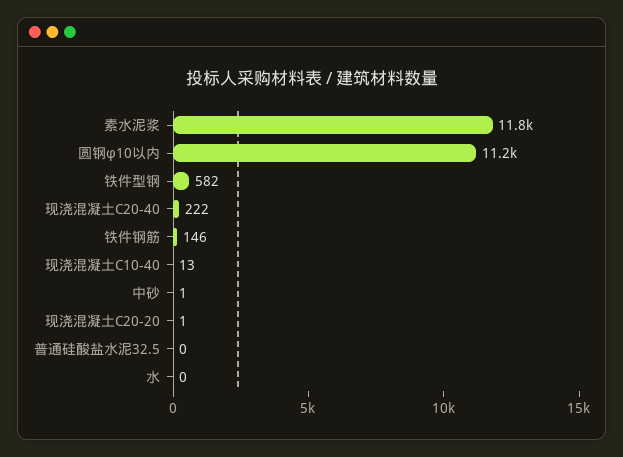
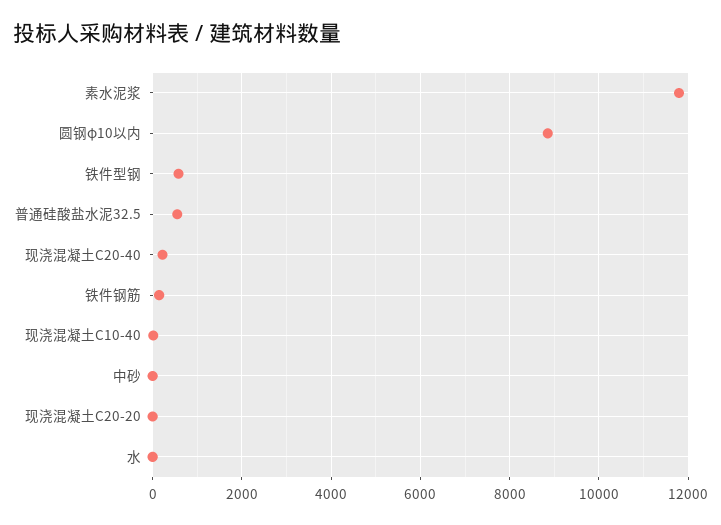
圆钢φ10以内: 11200 -> 8800
普通硅酸盐水泥32.5: 0 -> 600

